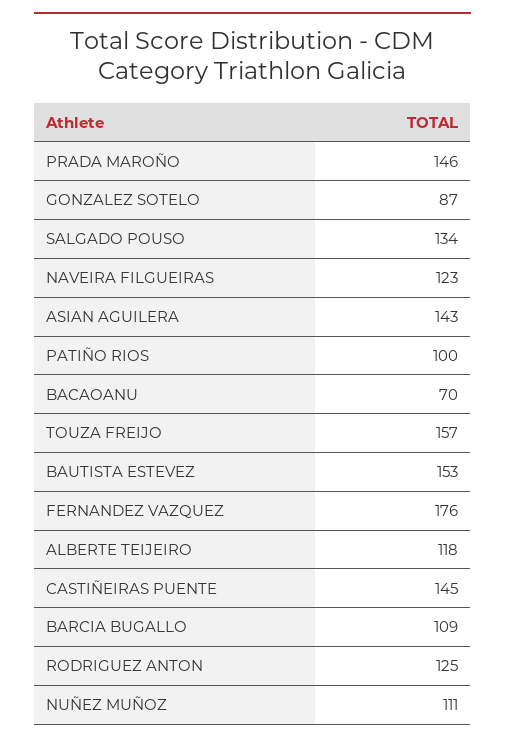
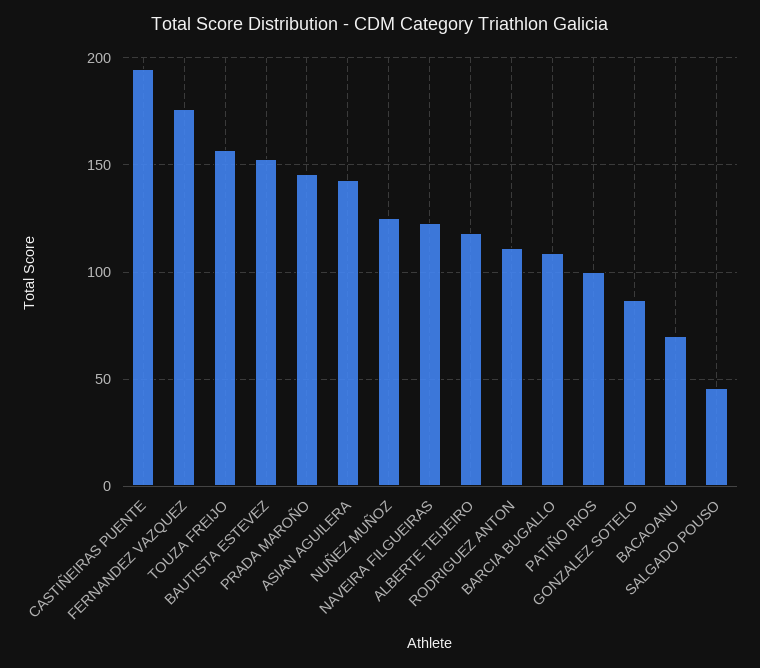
SALGADO POUSO: 134 -> 45
CASTIÑEIRAS PUENTE: 145 -> 195
RODRIGUEZ ANTON: 125 -> 110
NUÑEZ MUÑOZ: 111 -> 125

